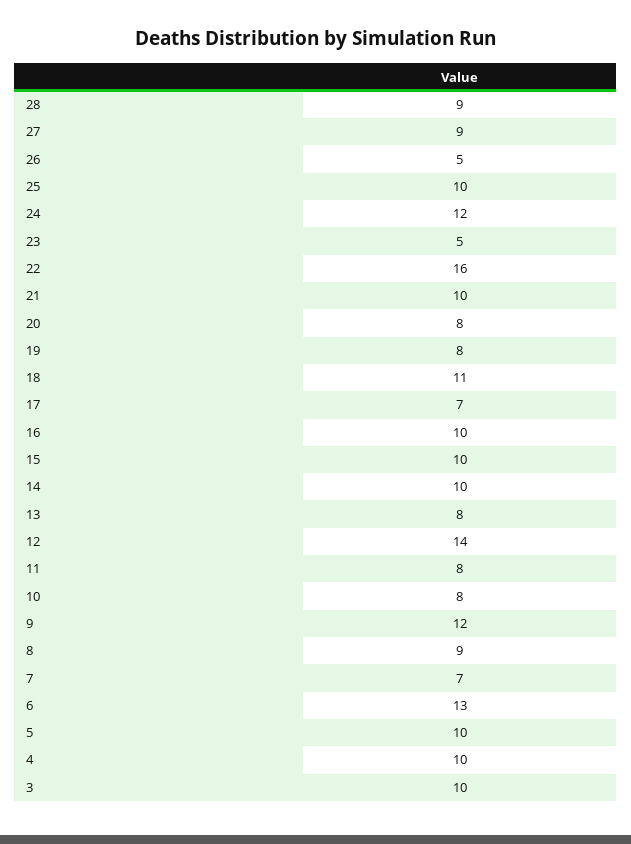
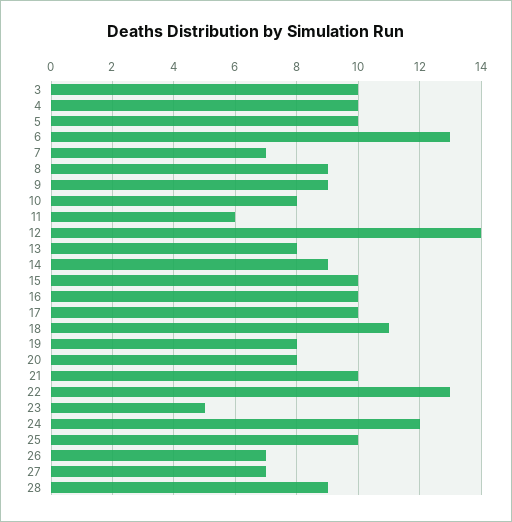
27: 9 -> 7
26: 5 -> 7
22: 16 -> 13
17: 7 -> 10
14: 10 -> 9
11: 8 -> 6
9: 12 -> 9

